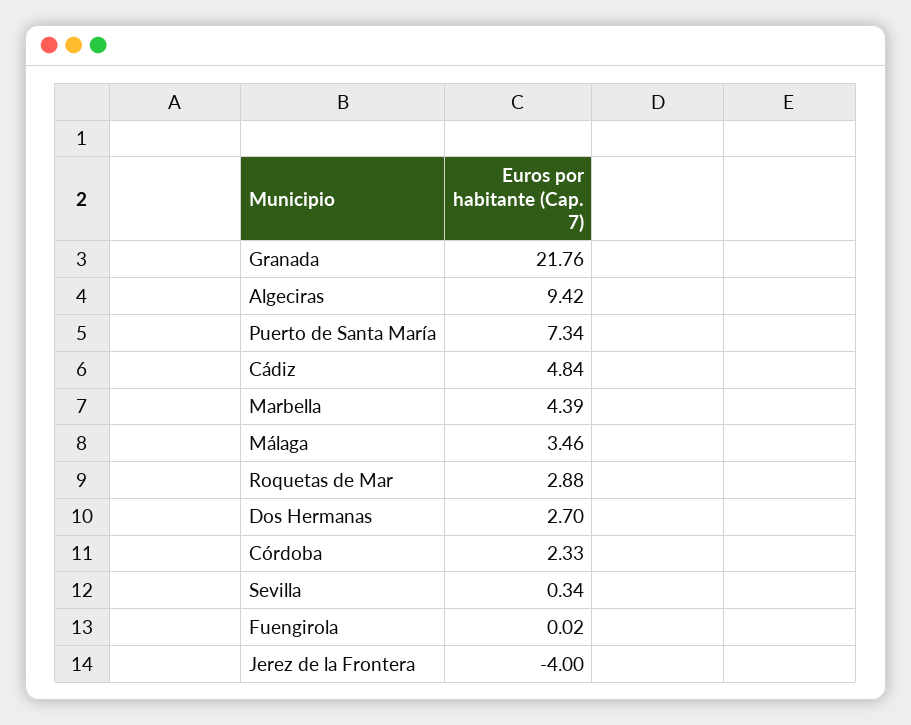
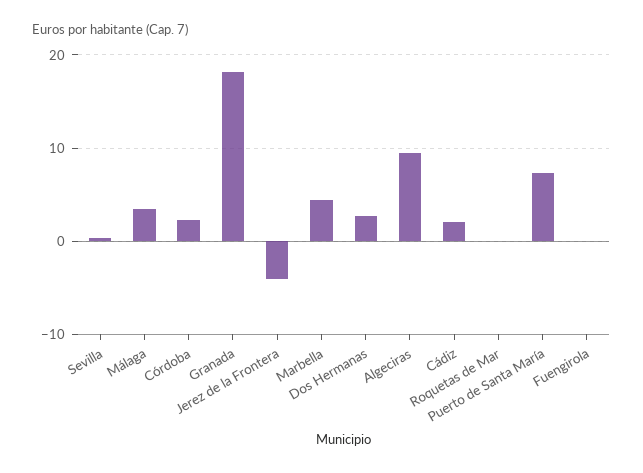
Granada: 21.76 -> 18
Cádiz: 4.84 -> 2
Roquetas de Mar: 2.88 -> 0

